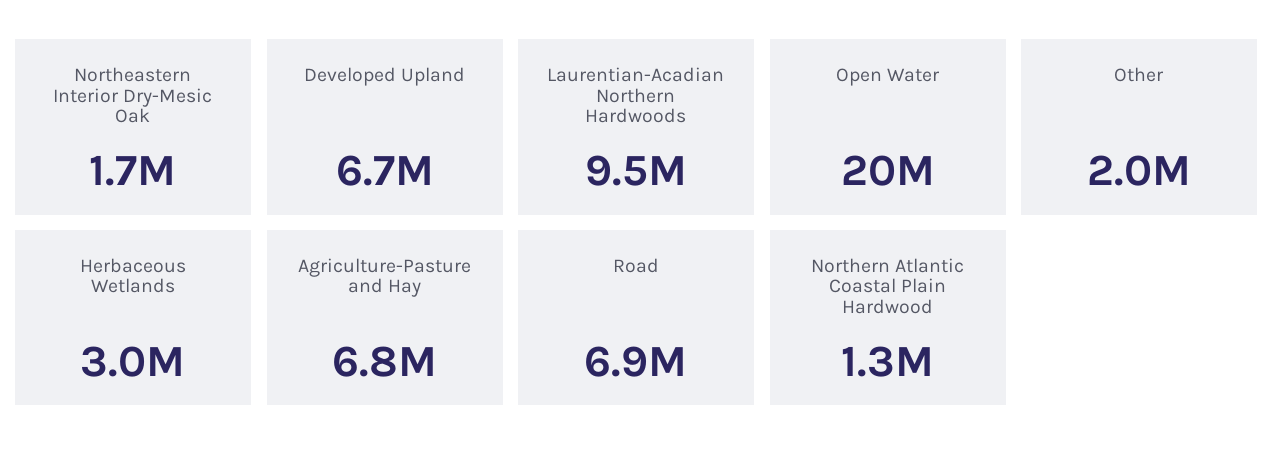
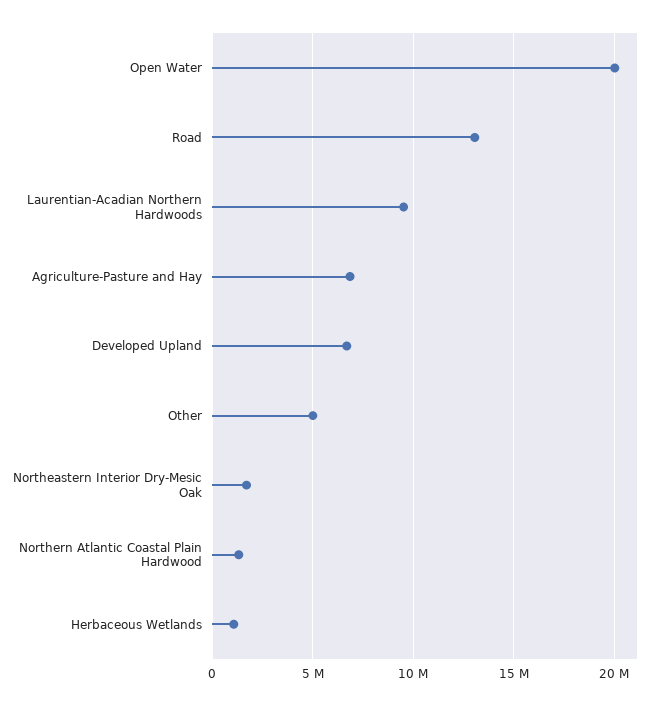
Other: 2000000 -> 5000000
Herbaceous Wetlands: 3000000 -> 1000000
Road: 6900000 -> 13000000

